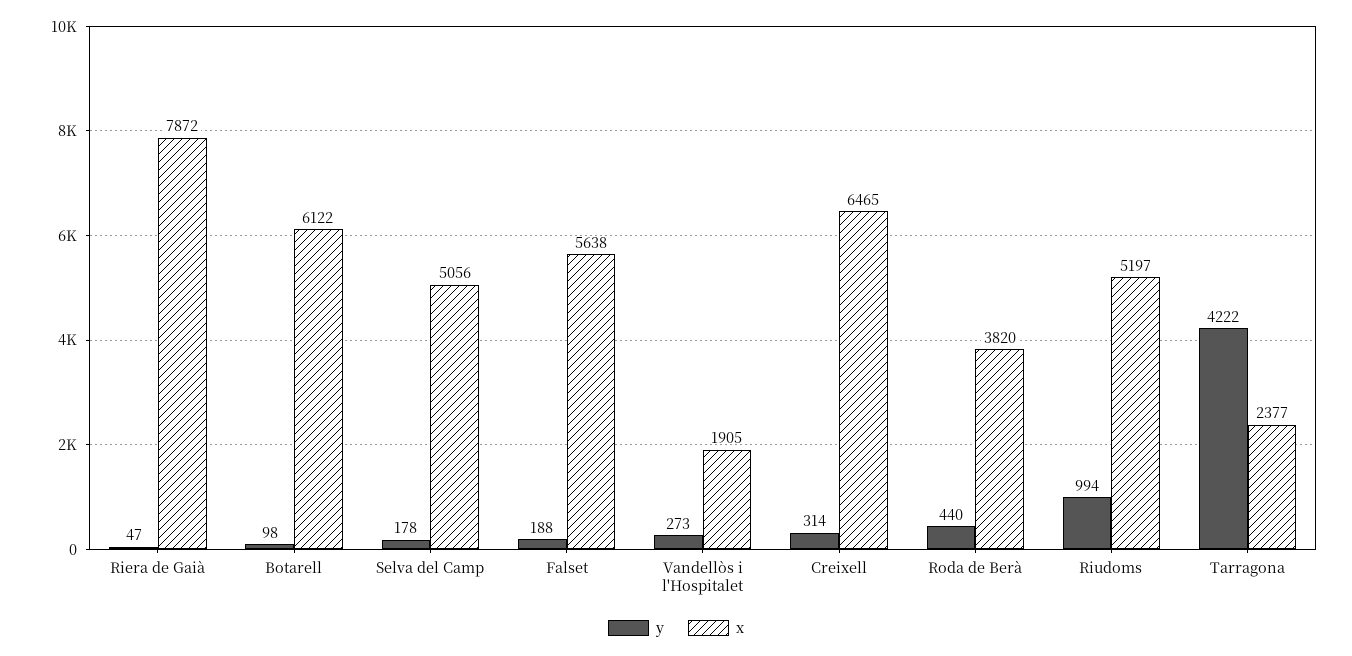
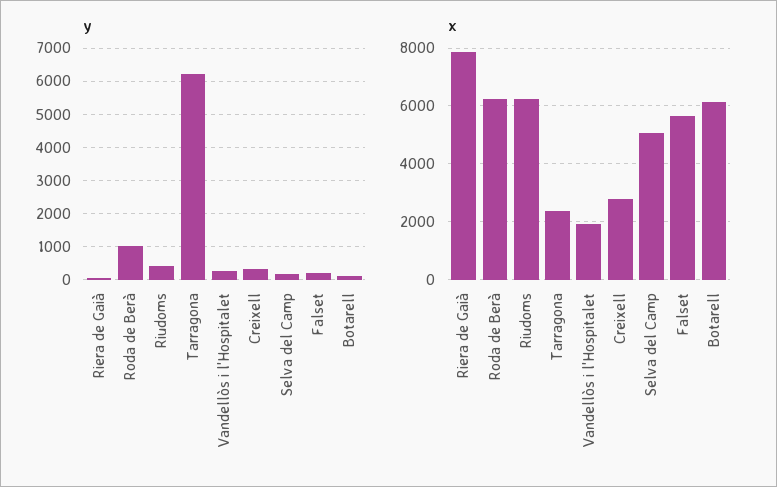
x, Creixell: 6465 -> 2750
y, Roda de Berà: 440 -> 1000
x, Roda de Berà: 3820 -> 6250
y, Riudoms: 994 -> 400
x, Riudoms: 5197 -> 6250
y, Tarragona: 4222 -> 6200

